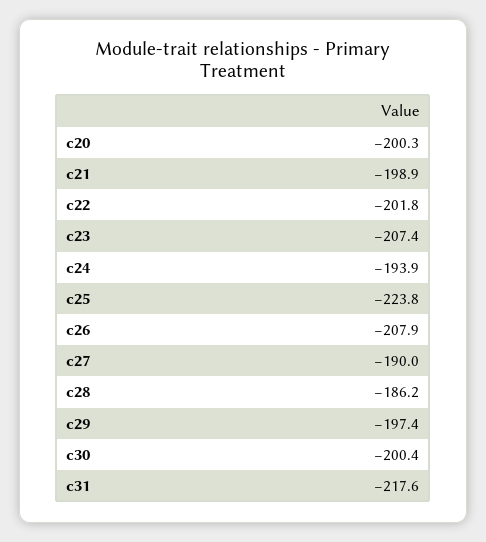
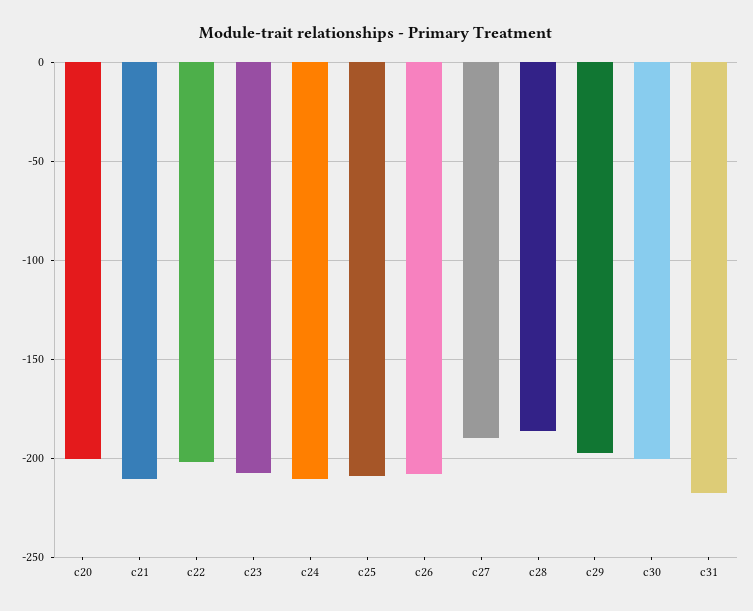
c21: -198.9 -> -210
c24: -193.9 -> -210
c25: -223.8 -> -210

